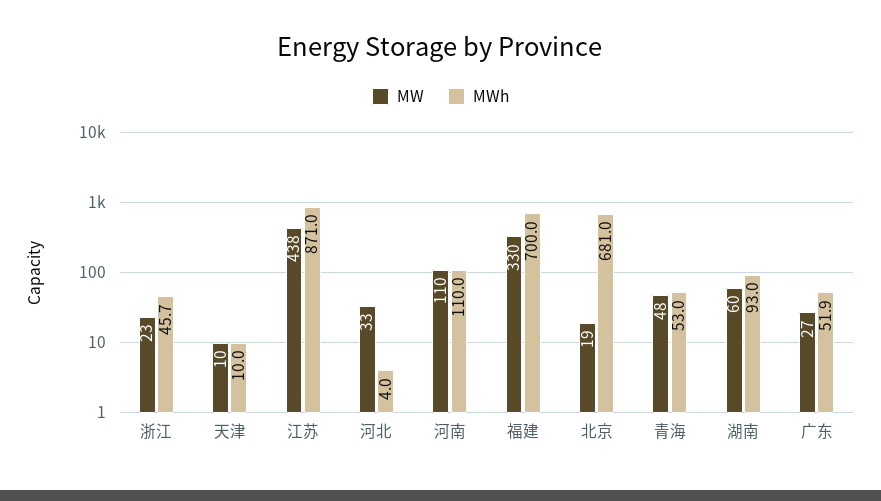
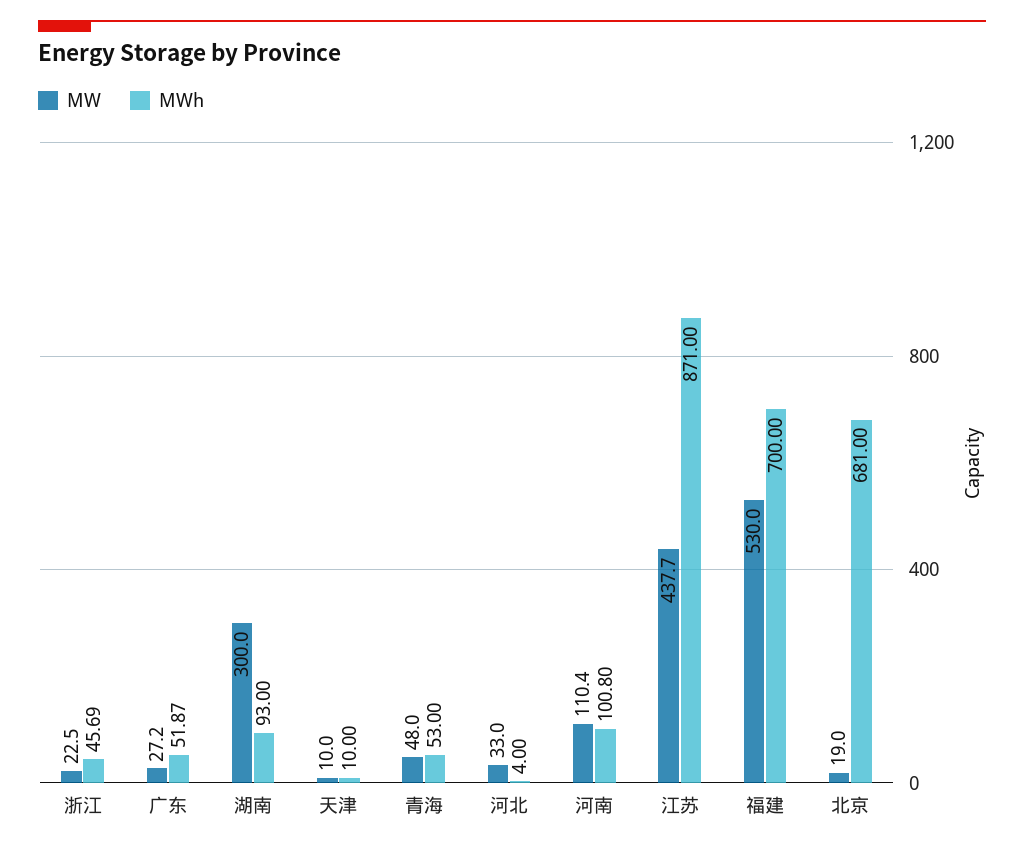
MWh, 河南: 110 -> 100.8
MW, 福建: 330 -> 530
MW, 湖南: 60 -> 300

